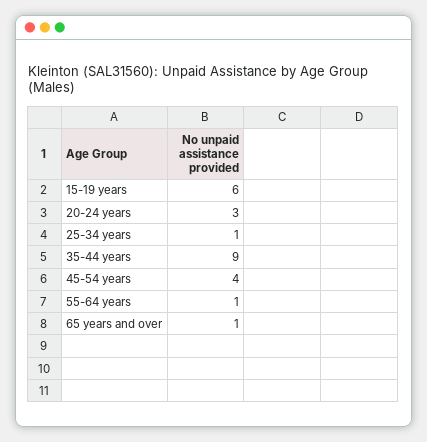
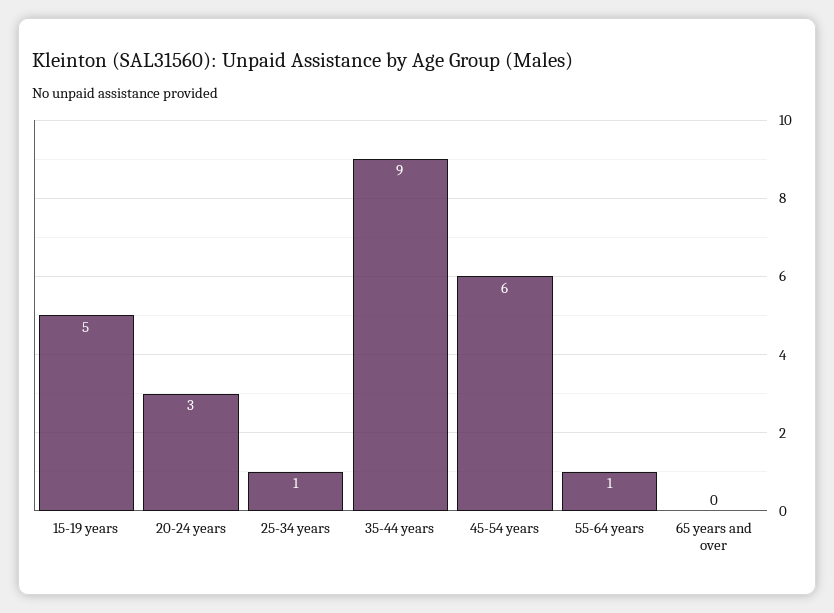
15-19 years: 6 -> 5
45-54 years: 4 -> 6
65 years and over: 1 -> 0

